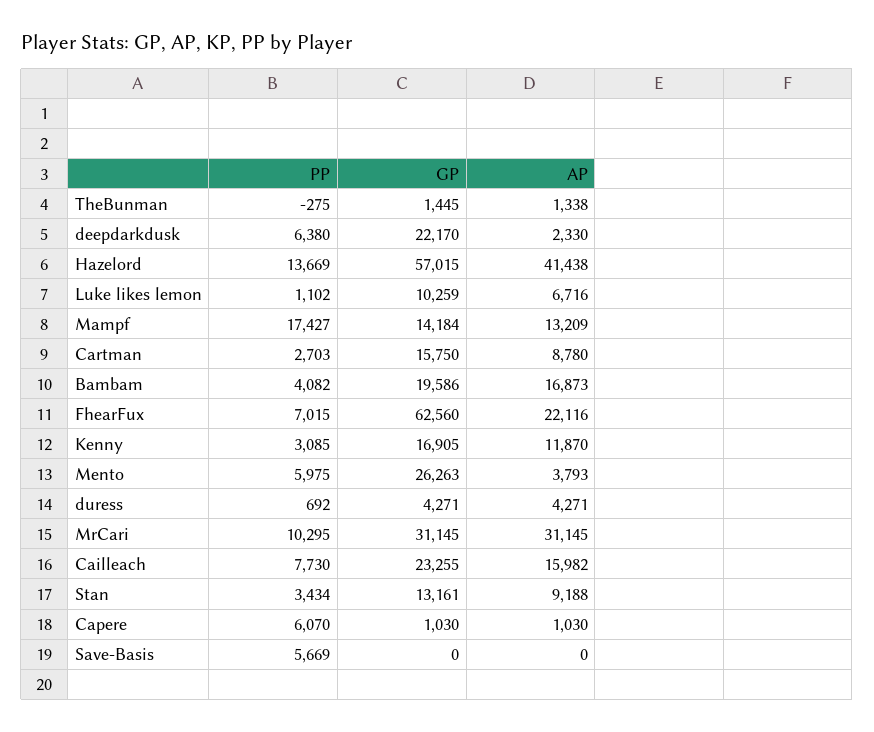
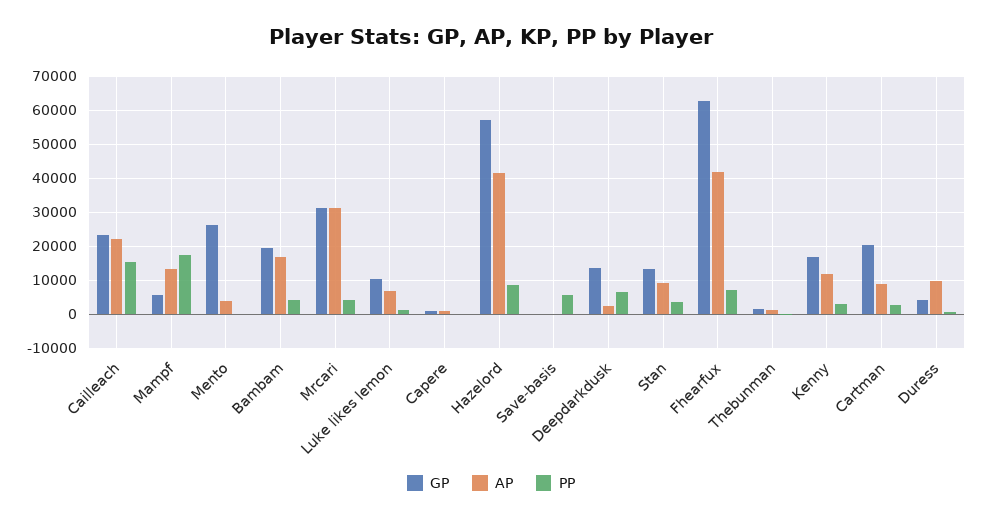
GP, deepdarkdusk: 22170 -> 14000
PP, Hazelord: 13669 -> 8000
GP, Mampf: 14184 -> 6000
GP, Cartman: 15750 -> 20000
AP, FhearFux: 22116 -> 42000
PP, Mento: 5975 -> 0
AP, duress: 4271 -> 10000
PP, MrCari: 10295 -> 4000
PP, Cailleach: 7730 -> 16000
AP, Cailleach: 15982 -> 22000
PP, Capere: 6070 -> 0

